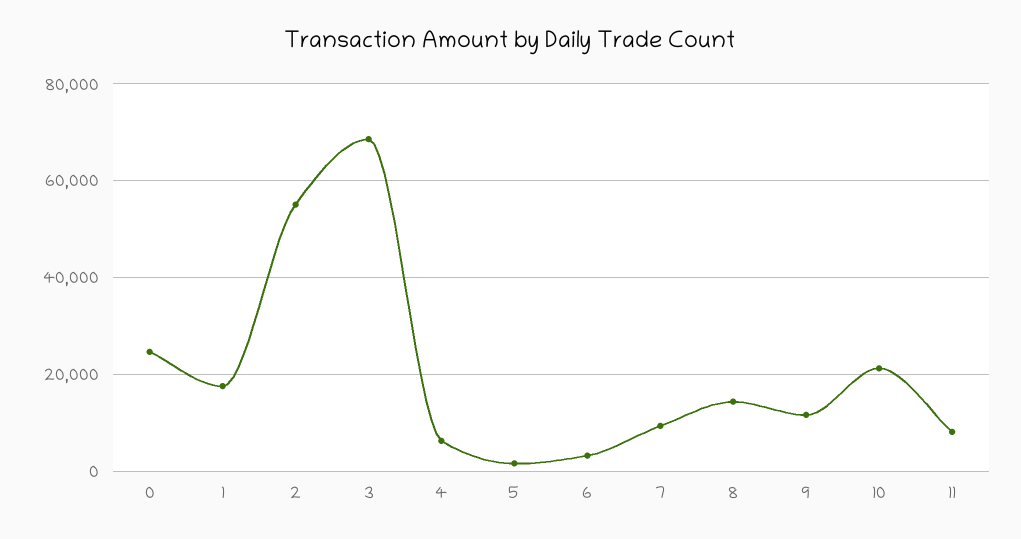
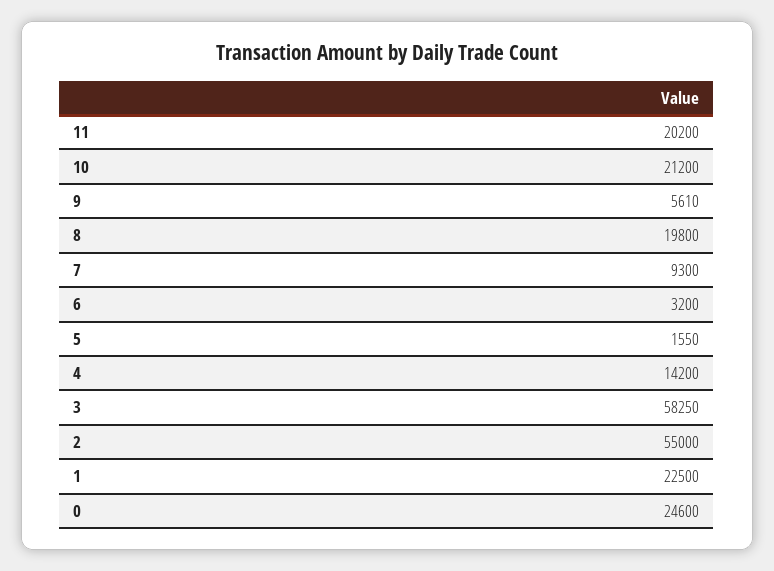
1: 18000 -> 22500
3: 68000 -> 58250
4: 6000 -> 14200
8: 14000 -> 19800
9: 12000 -> 5610
11: 8000 -> 20200

